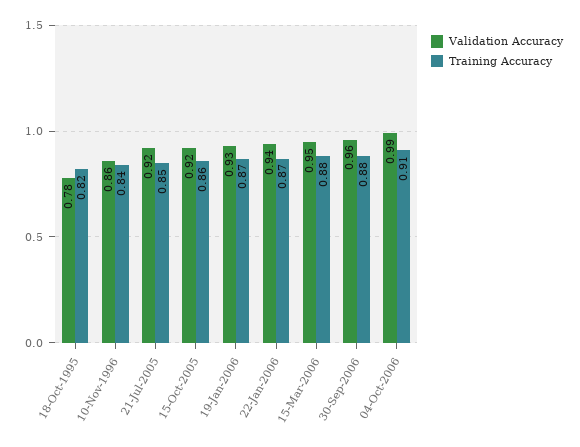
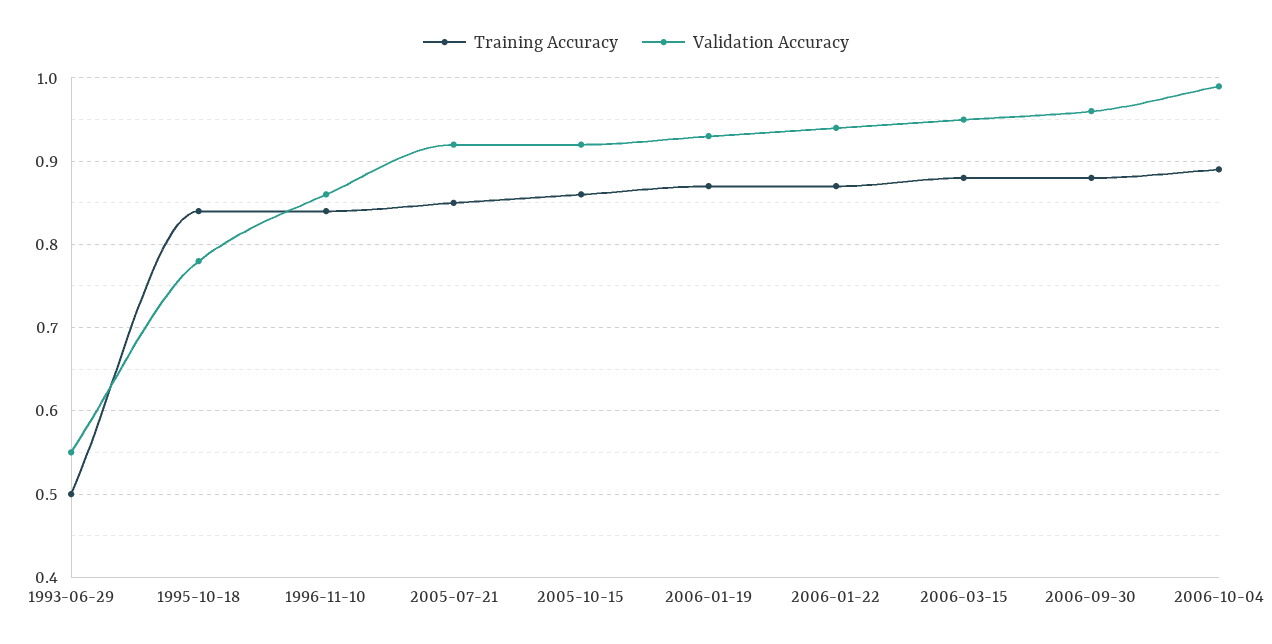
Training Accuracy, 18-Oct-1995: 0.82 -> 0.84
Training Accuracy, 04-Oct-2006: 0.91 -> 0.89
Training Accuracy, 1993-06-29: none -> 0.5
Validation Accuracy, 1993-06-29: none -> 0.55

